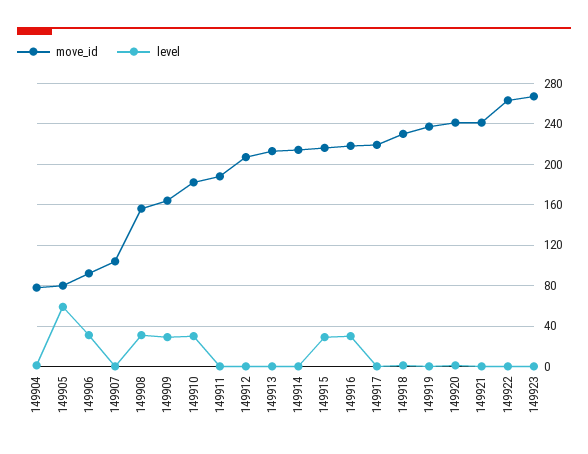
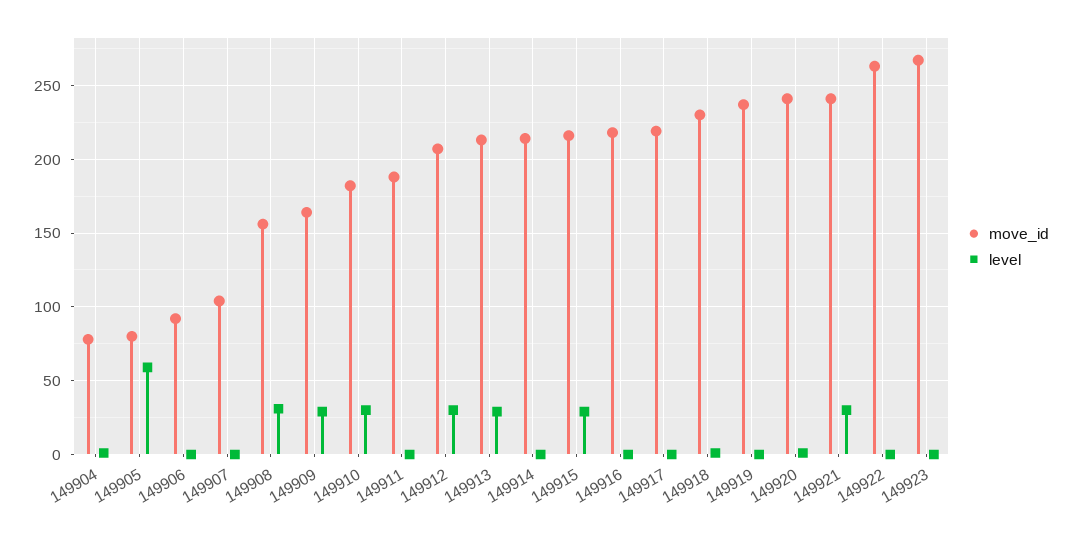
level, 149906: 30 -> 0
level, 149912: 0 -> 30
level, 149913: 0 -> 30
level, 149916: 30 -> 0
level, 149921: 0 -> 30

